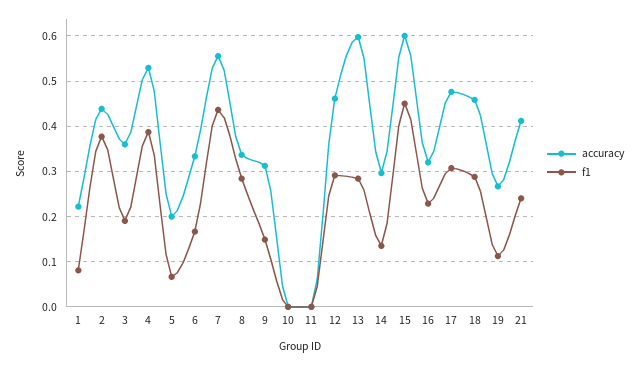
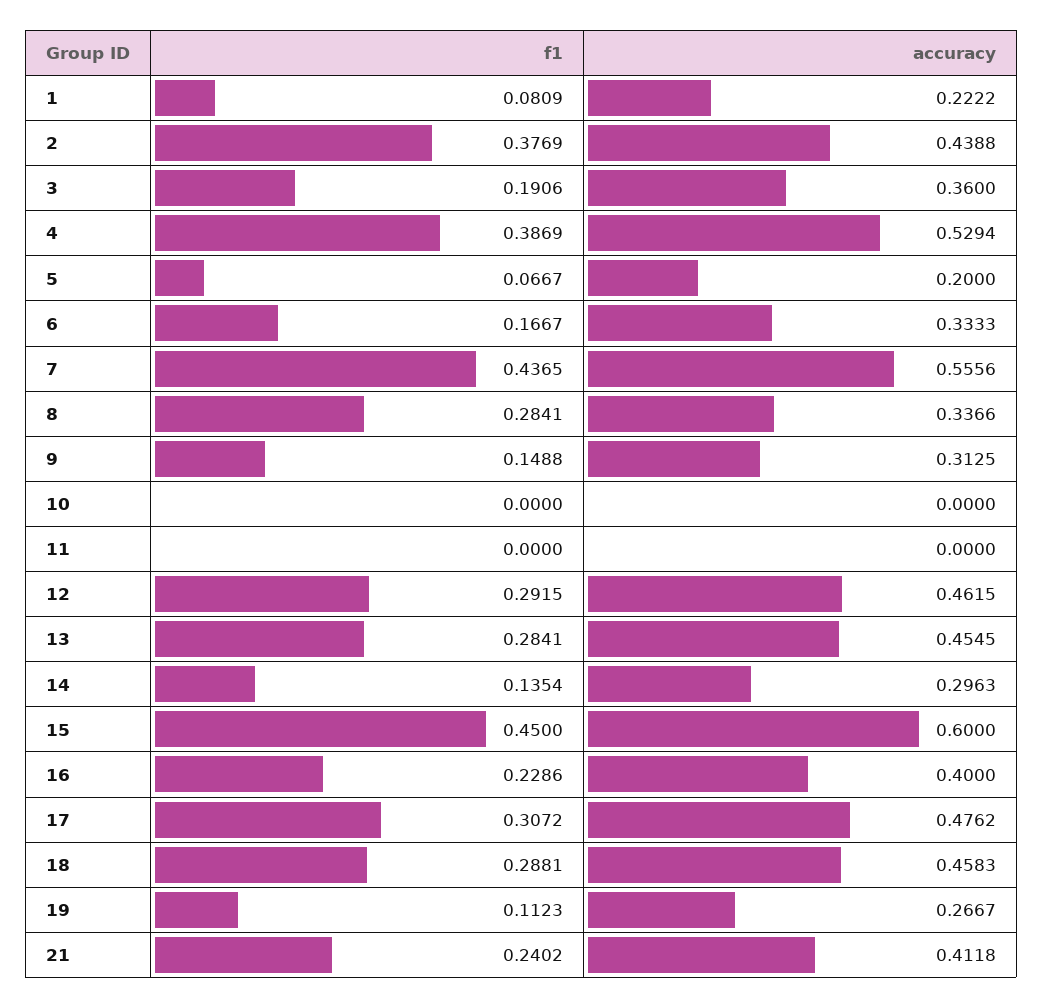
accuracy, 13: 0.6 -> 0.4545
accuracy, 16: 0.32 -> 0.4

